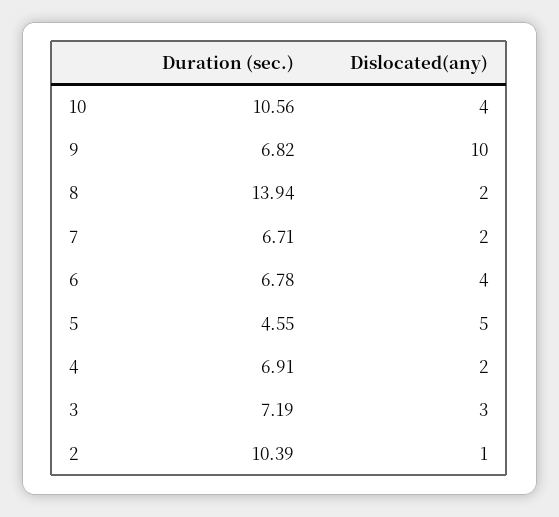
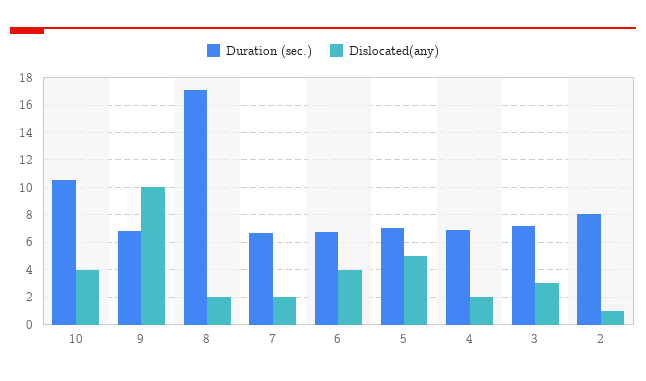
Duration (sec.), 8: 13.94 -> 17
Duration (sec.), 5: 4.55 -> 7
Duration (sec.), 2: 10.39 -> 8

